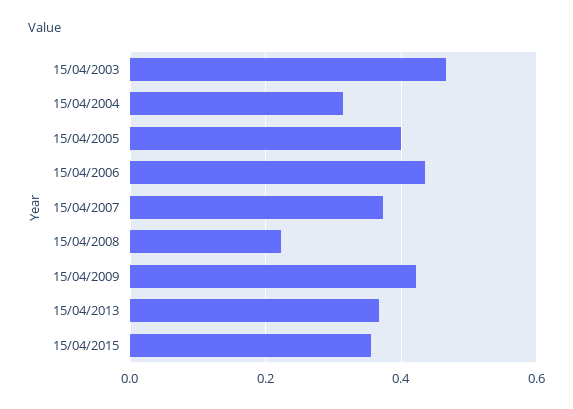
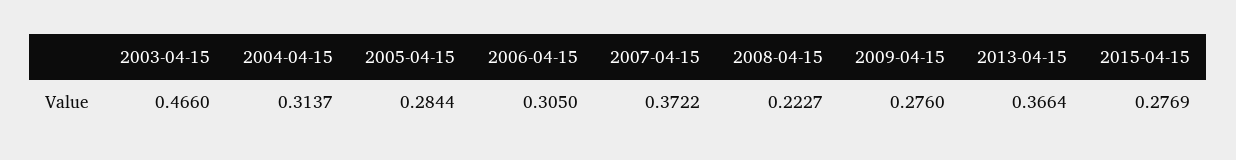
15/04/2005: 0.4 -> 0.2844
15/04/2006: 0.44 -> 0.305
15/04/2009: 0.42 -> 0.276
15/04/2015: 0.36 -> 0.2769

